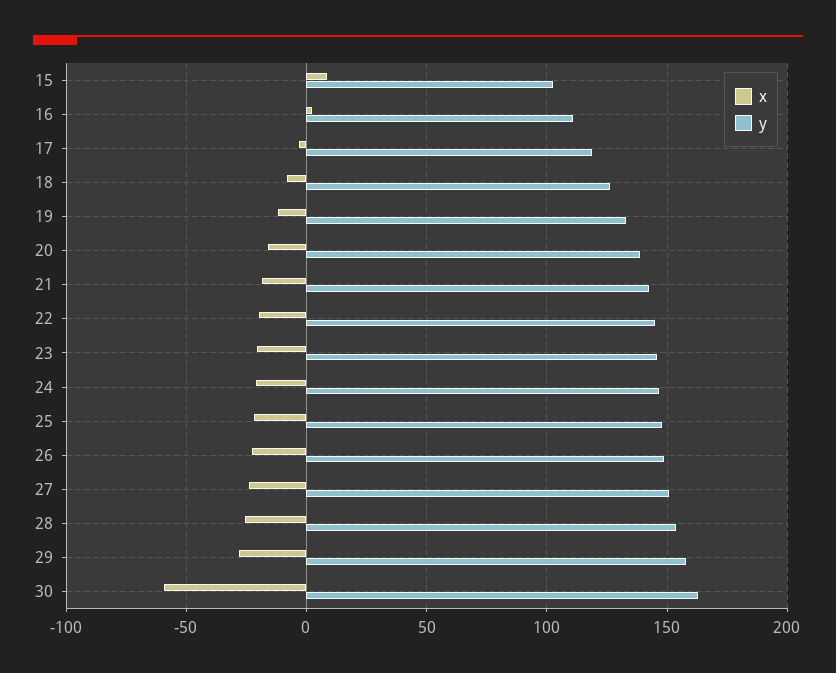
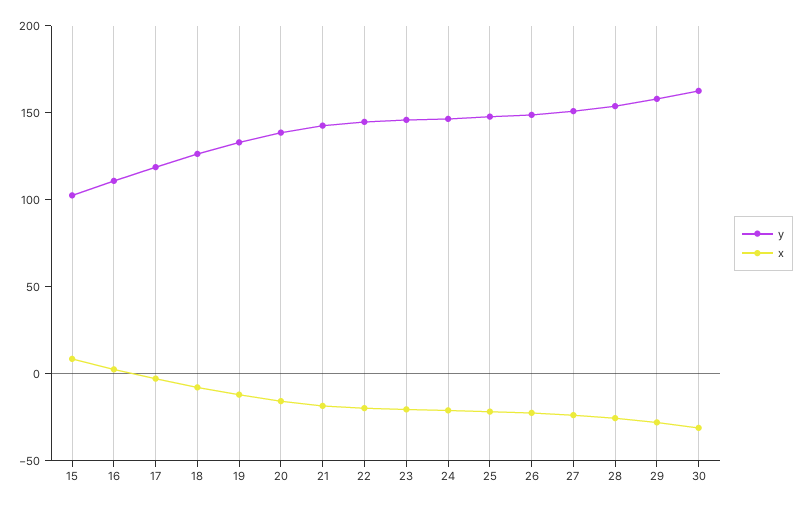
x, 30: -60 -> -30

